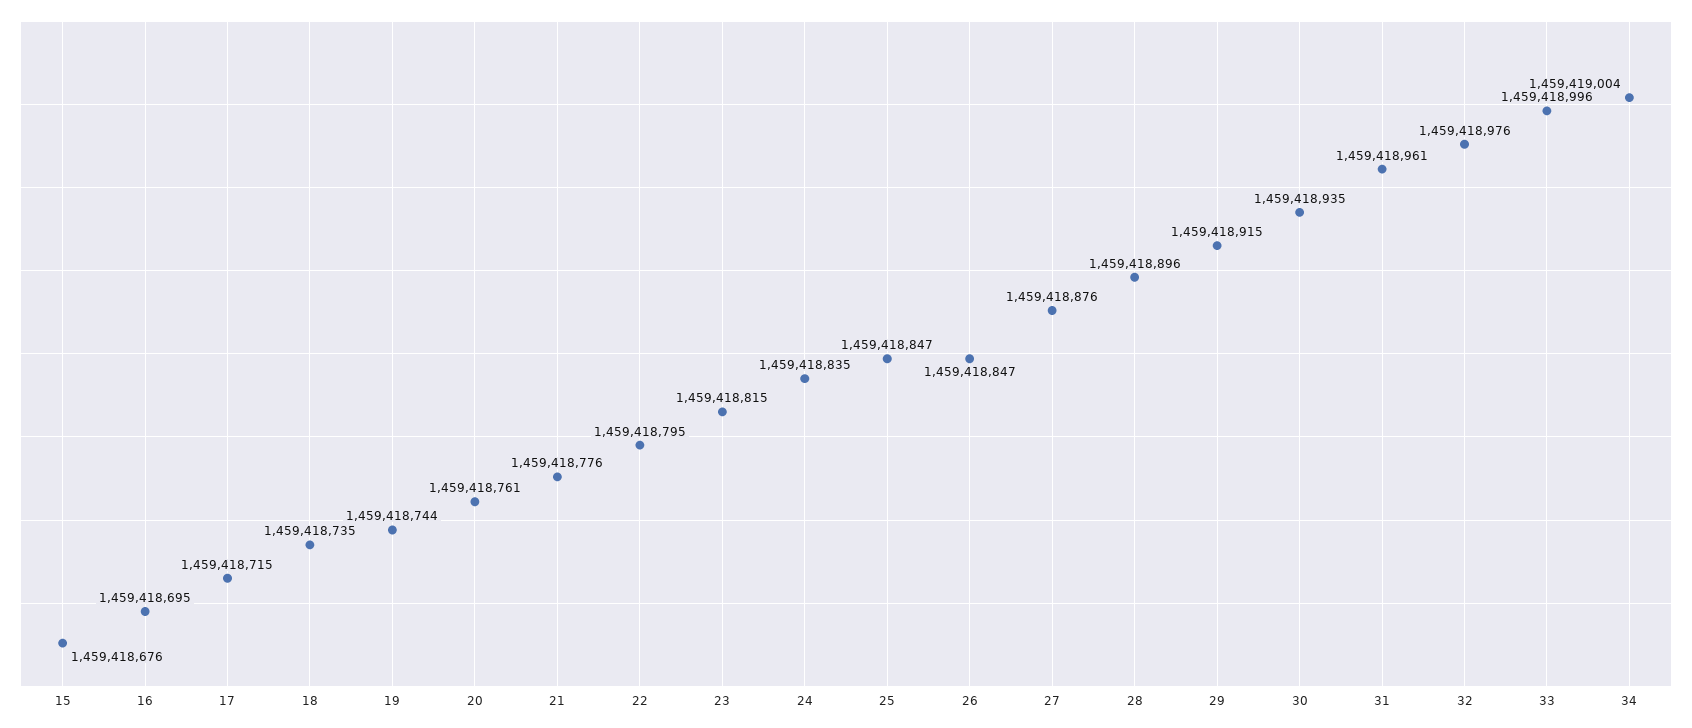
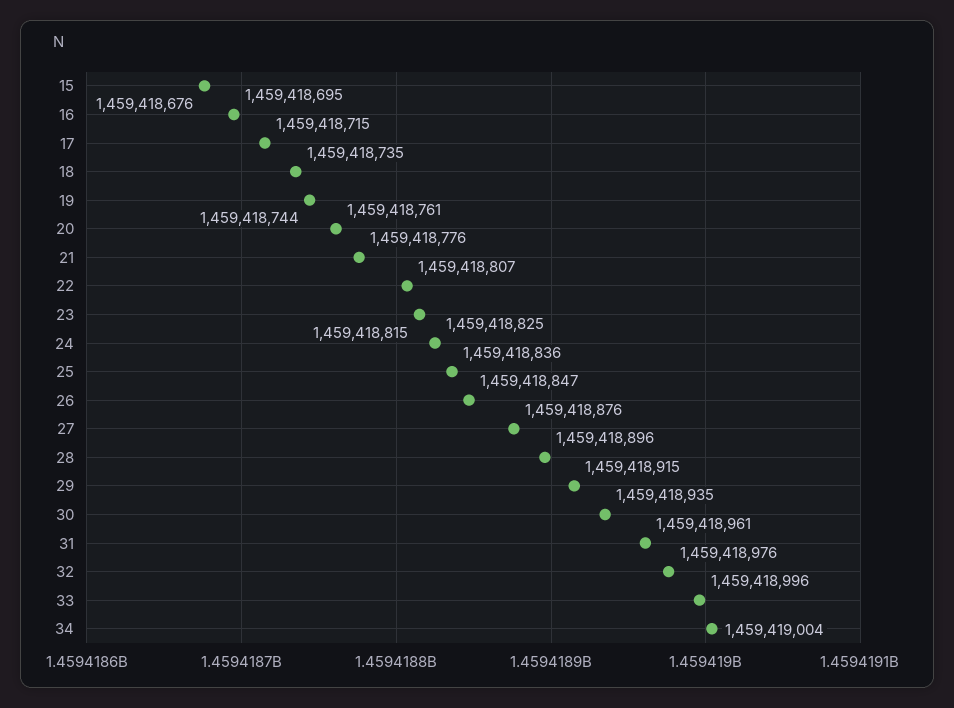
22: 1459418795 -> 1459418807
24: 1459418835 -> 1459418825
25: 1459418847 -> 1459418836

